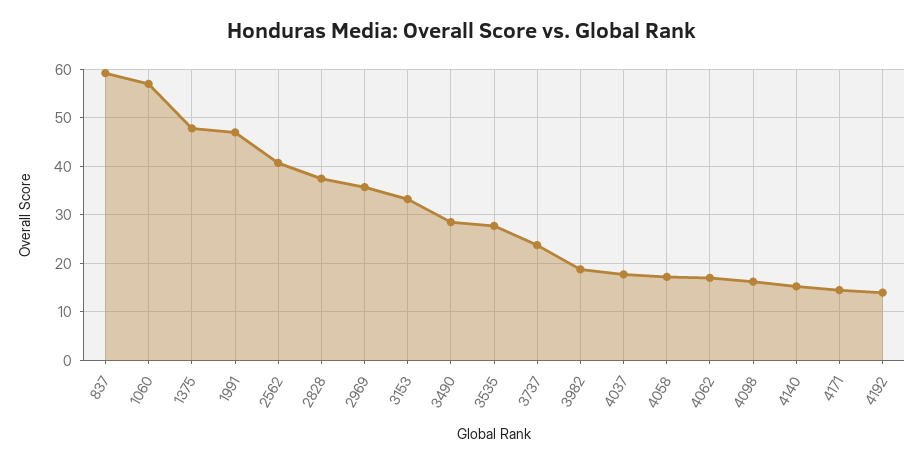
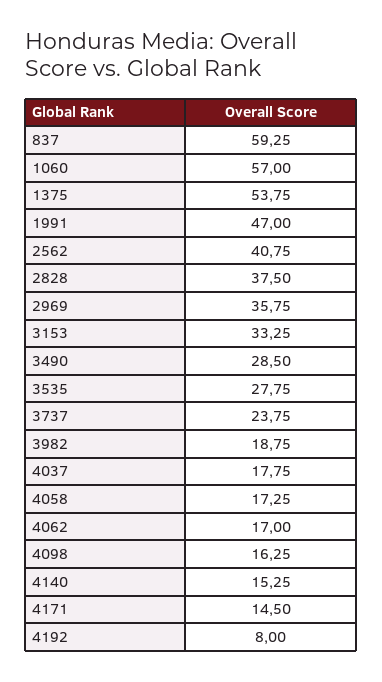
1375: 48 -> 53.75
4192: 14 -> 8

